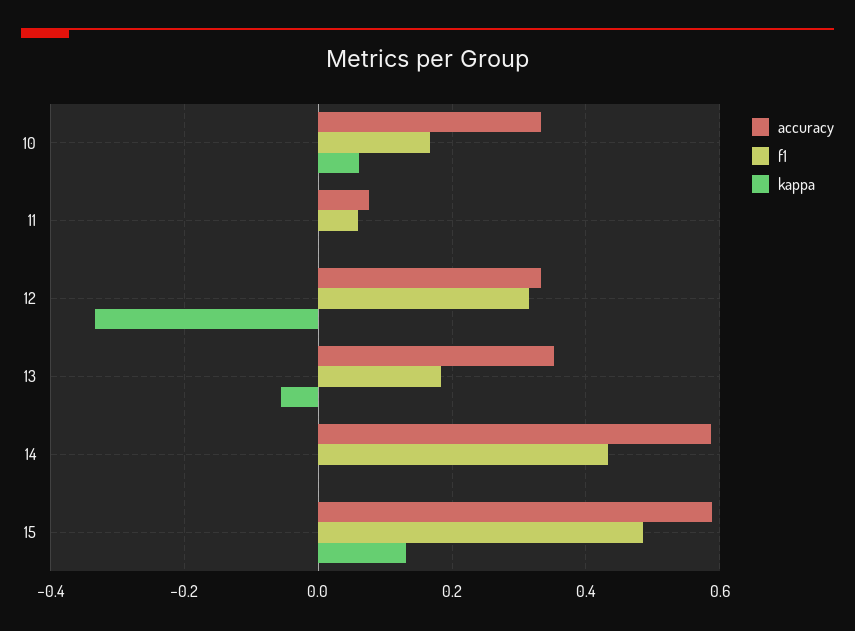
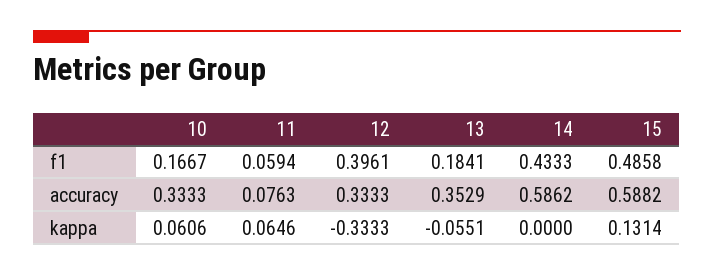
kappa, 11: 0 -> 0.0646
f1, 12: 0.32 -> 0.3961

